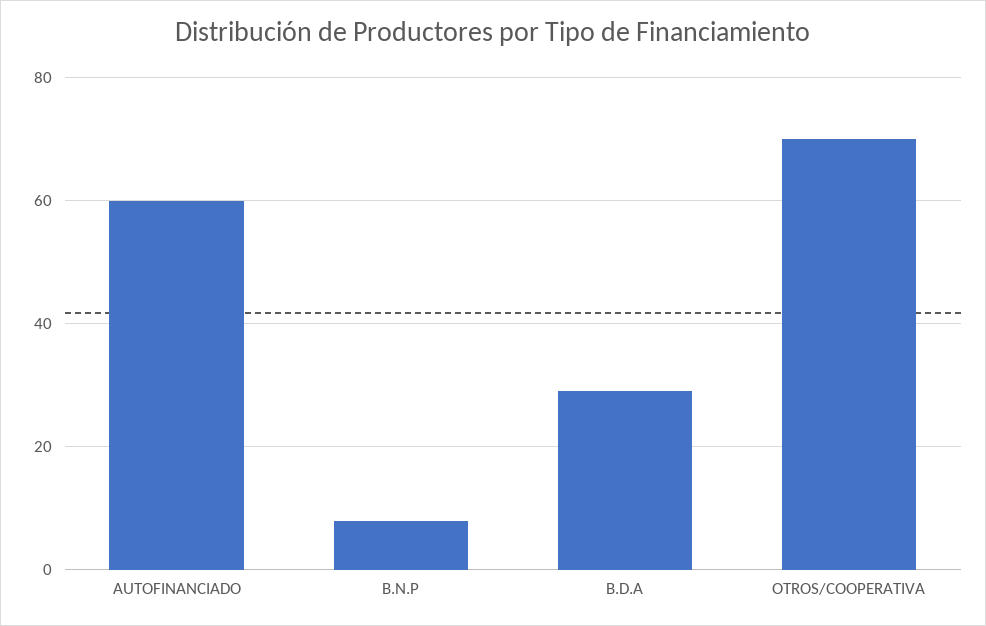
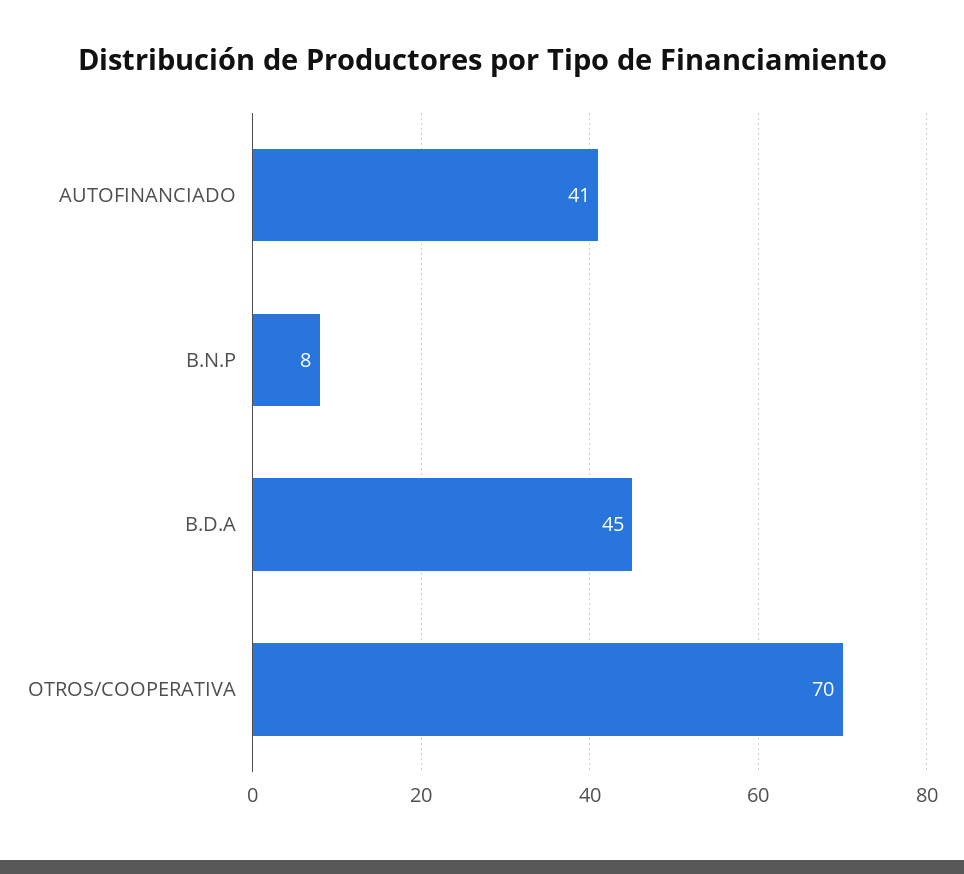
AUTOFINANCIADO: 60 -> 41
B.D.A: 30 -> 45

